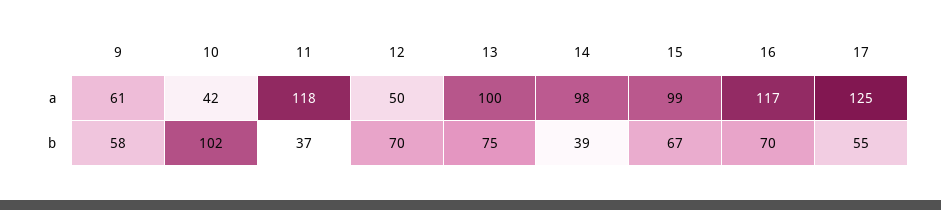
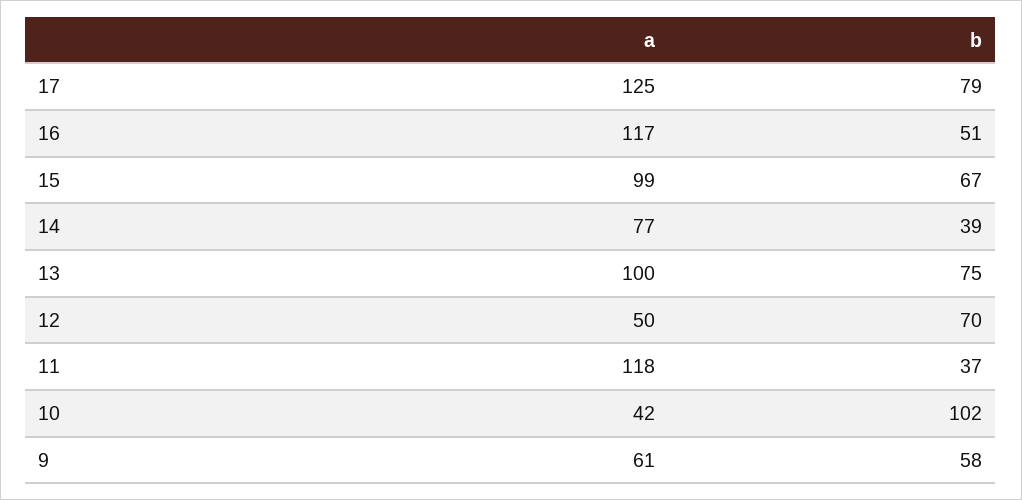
14, a: 98 -> 77
16, b: 70 -> 51
17, b: 55 -> 79

